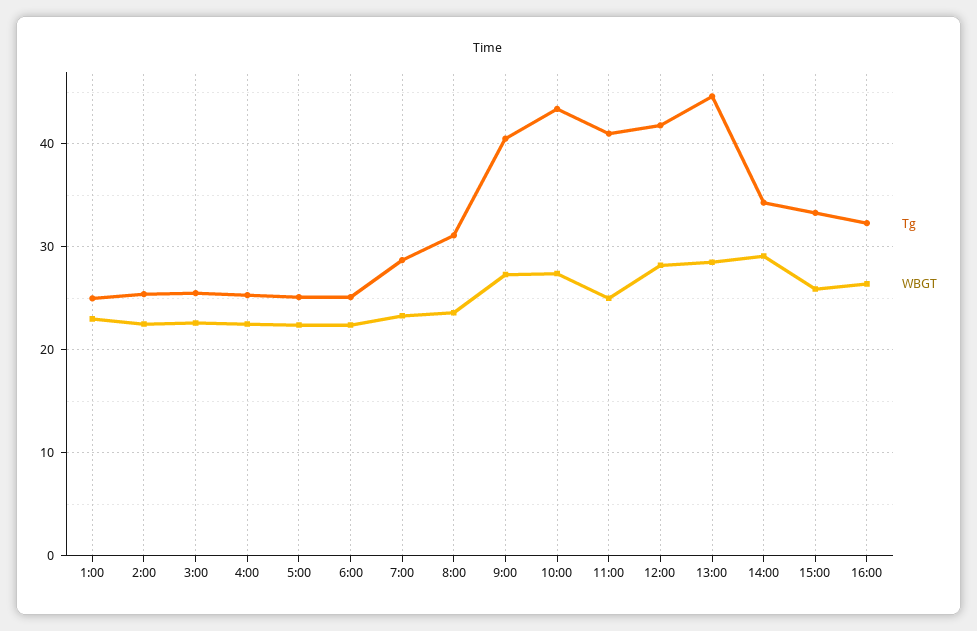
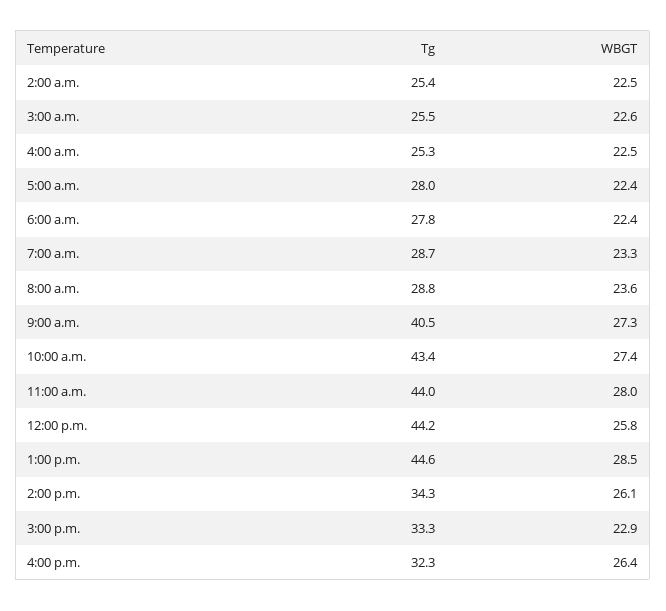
Tg, 1:00: 25 -> none
WBGT, 1:00: 23 -> none
Tg, 5:00: 25 -> 28
Tg, 6:00: 25 -> 27.8
Tg, 8:00: 31 -> 28.8
Tg, 11:00: 41 -> 44
WBGT, 11:00: 25 -> 28
Tg, 12:00: 42 -> 44.2
WBGT, 12:00: 28 -> 25.8
WBGT, 14:00: 29 -> 26.1
WBGT, 15:00: 26 -> 22.9

